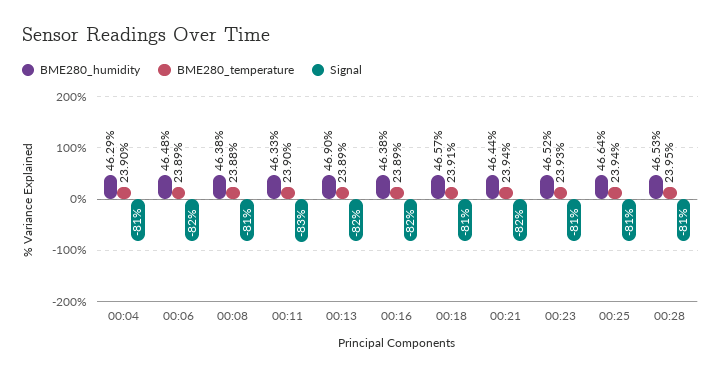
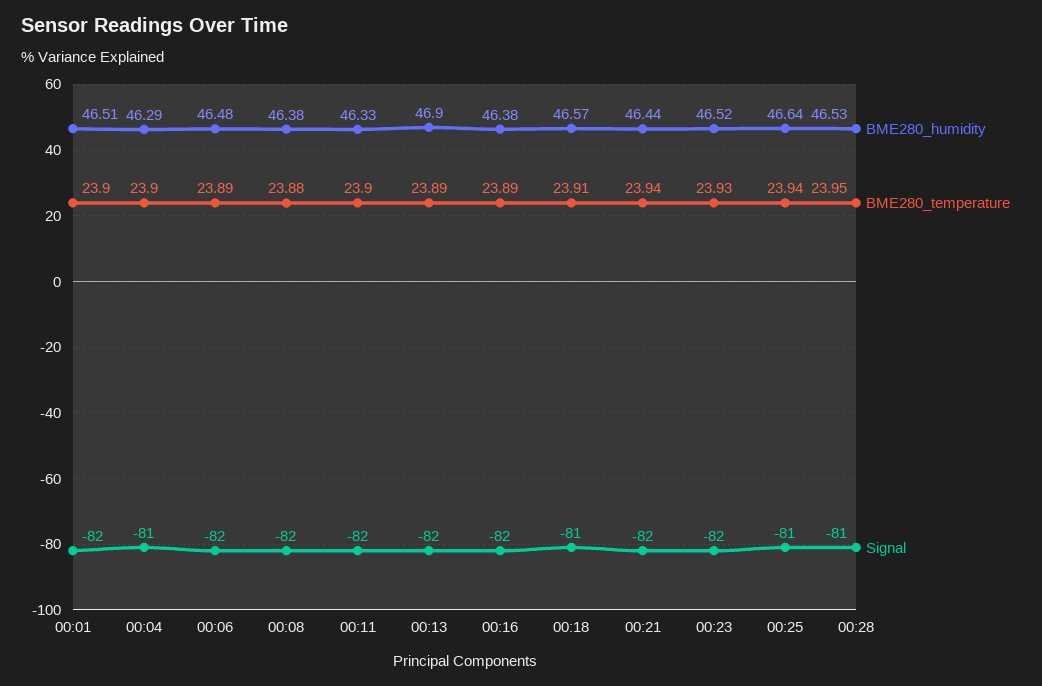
Signal, 00:08: -81 -> -82
Signal, 00:11: -83 -> -82
Signal, 00:23: -81 -> -82
BME280_humidity, 00:01: none -> 46.51
BME280_temperature, 00:01: none -> 23.9
Signal, 00:01: none -> -82

